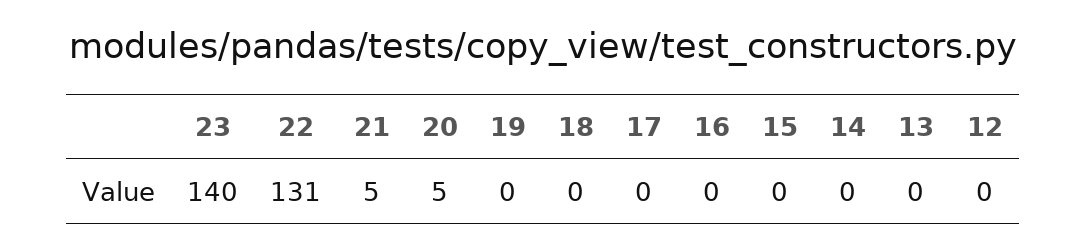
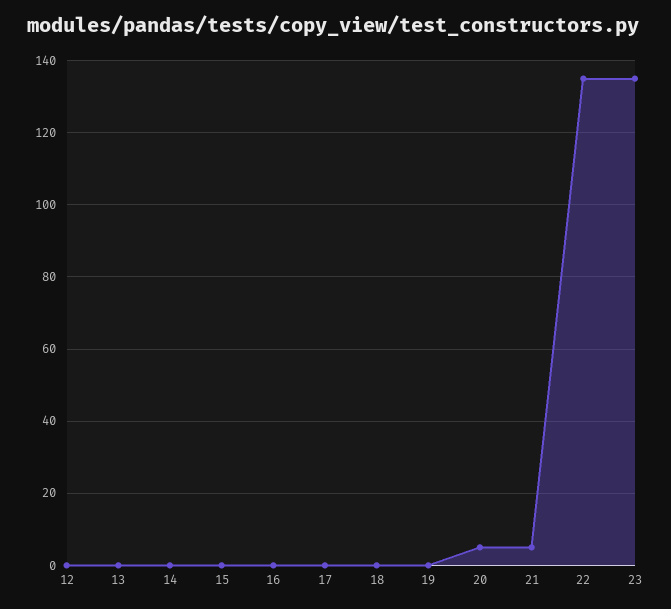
23: 140 -> 135
22: 131 -> 135

